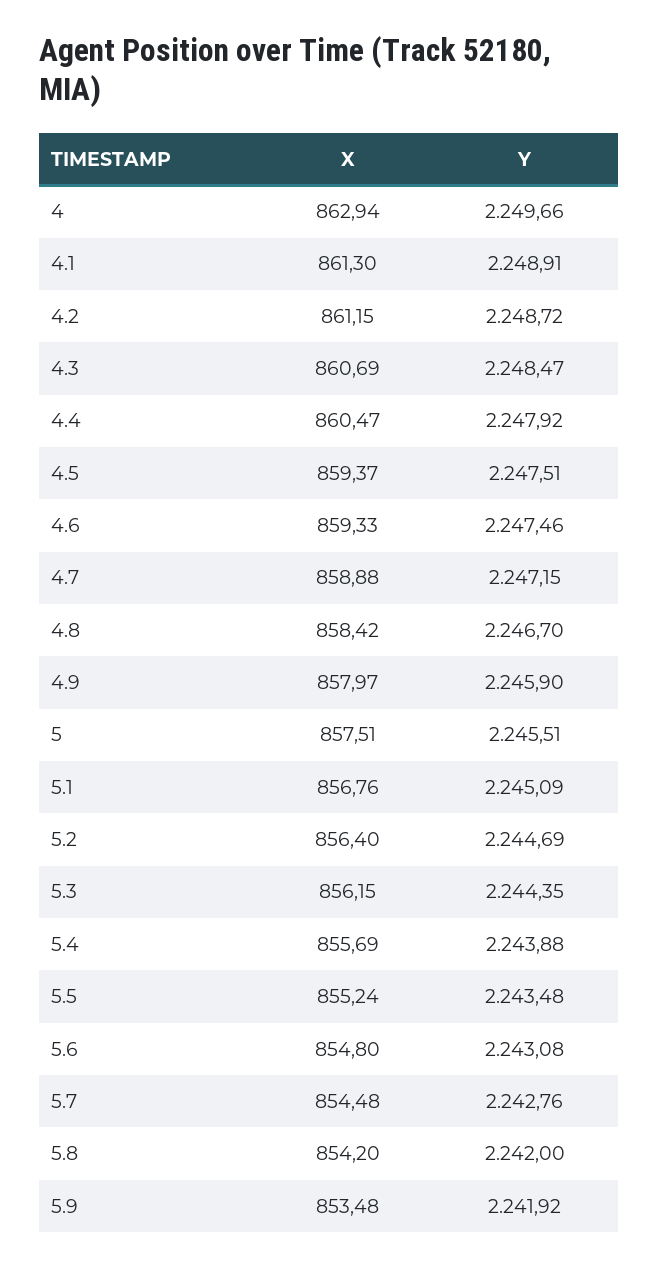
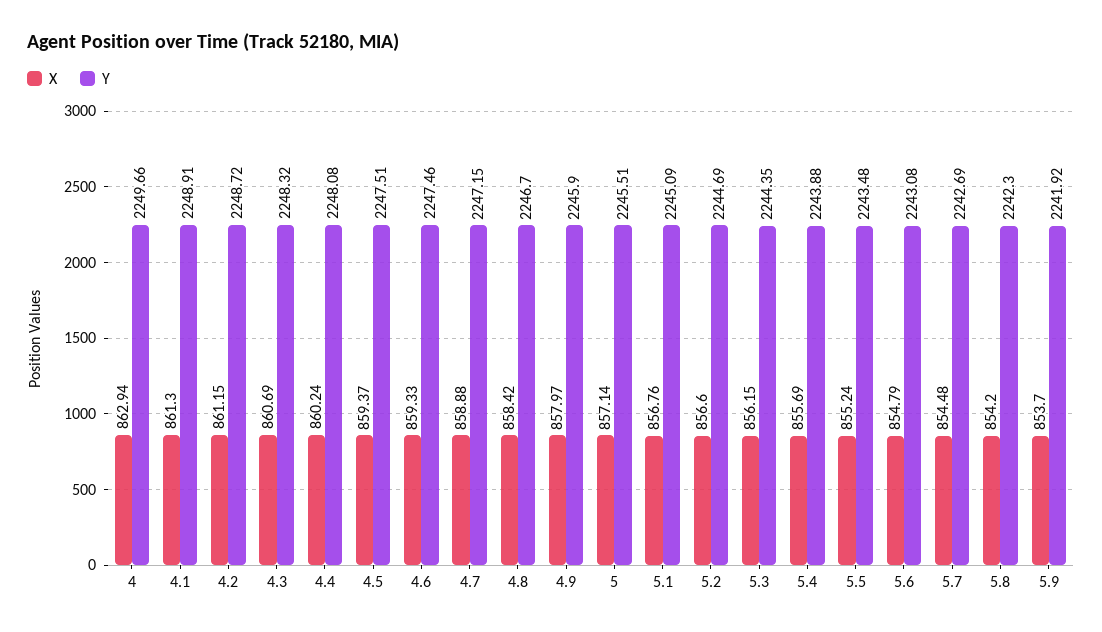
Y, 4.3: 2248.47 -> 2248.32
X, 4.4: 860.47 -> 860.24
Y, 4.4: 2247.92 -> 2248.08
X, 5: 857.51 -> 857.14
X, 5.2: 856.4 -> 856.6
X, 5.6: 854.8 -> 854.79
Y, 5.7: 2242.76 -> 2242.69
Y, 5.8: 2242 -> 2242.3
X, 5.9: 853.48 -> 853.7

